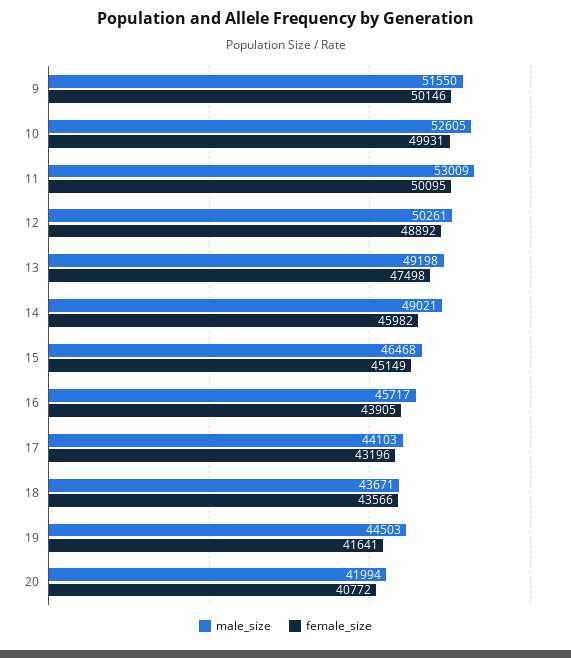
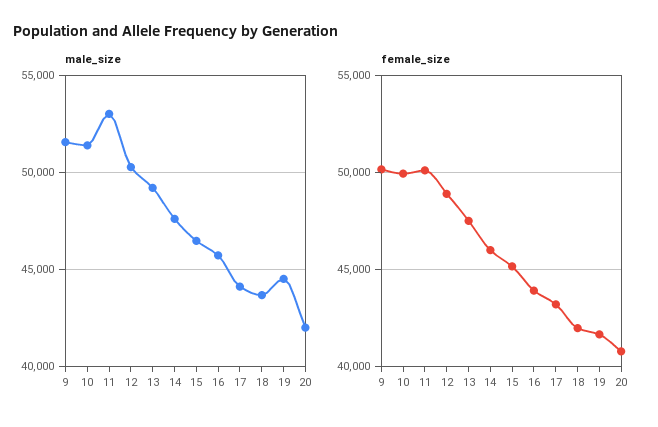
male_size, 10: 52605 -> 51500
male_size, 14: 49021 -> 47500
female_size, 18: 43566 -> 42000

